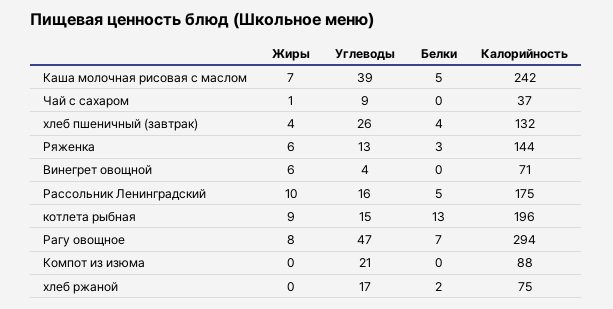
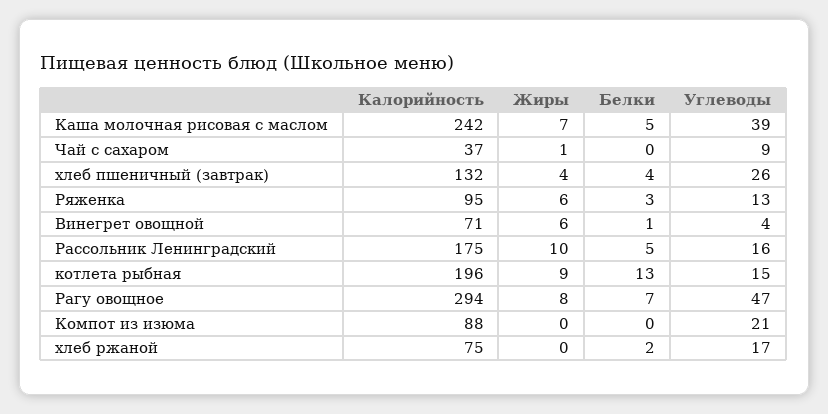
Калорийность, Ряженка: 144 -> 95
Белки, Винегрет овощной: 0 -> 1

